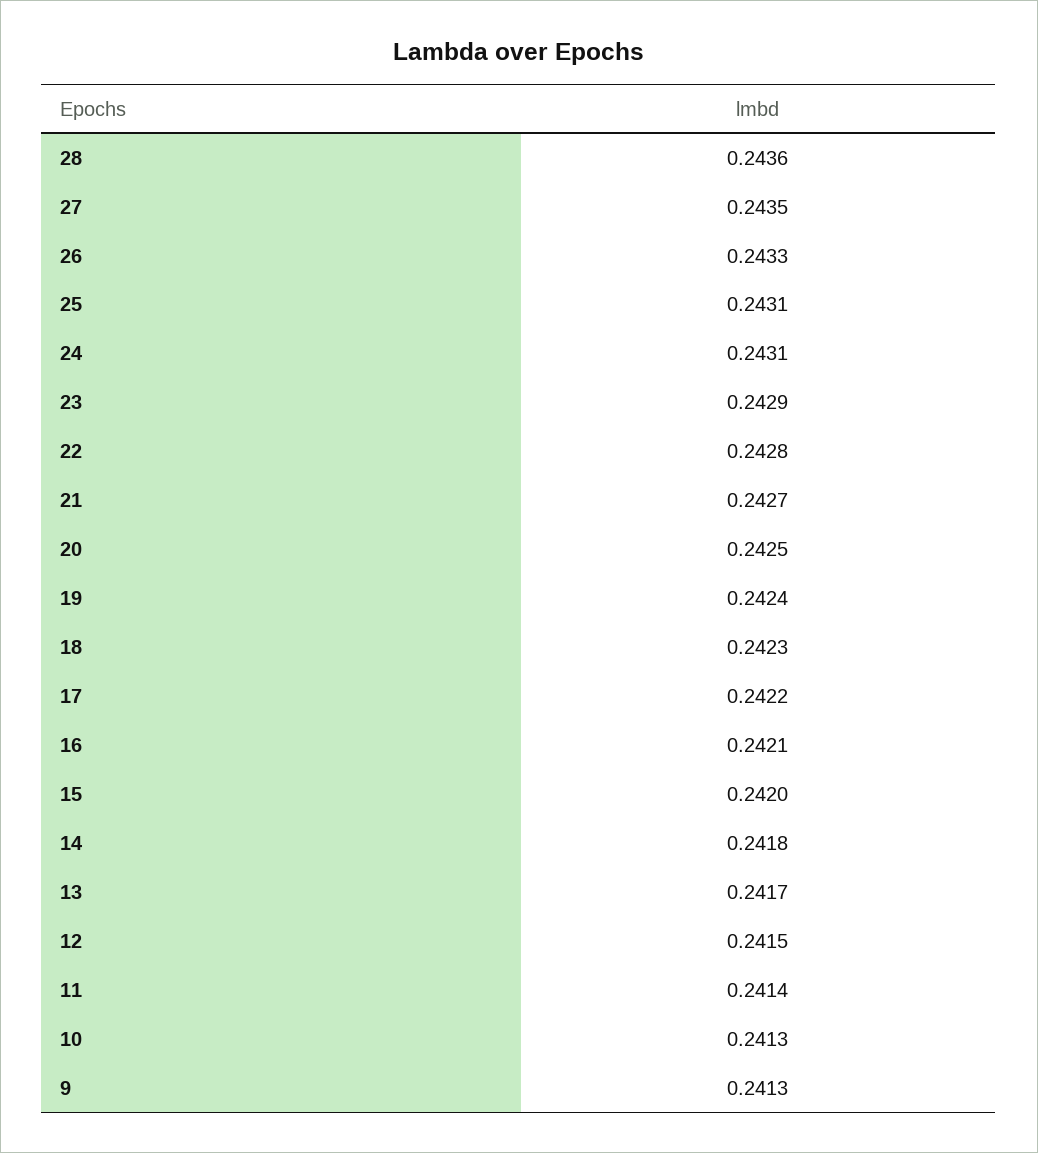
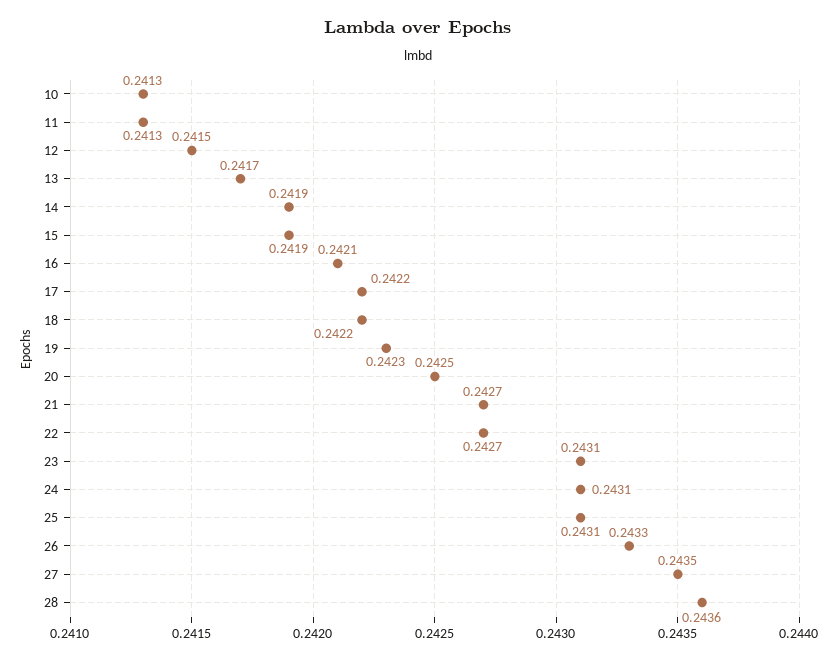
23: 0.2429 -> 0.2431
22: 0.2428 -> 0.2427
19: 0.2424 -> 0.2423
18: 0.2423 -> 0.2422
15: 0.242 -> 0.2419
14: 0.2418 -> 0.2419
11: 0.2414 -> 0.2413
9: 0.2413 -> none

